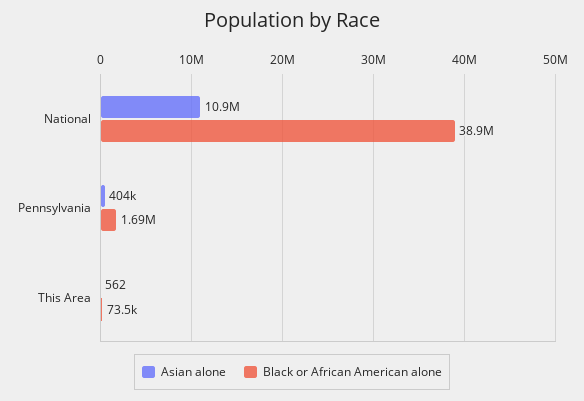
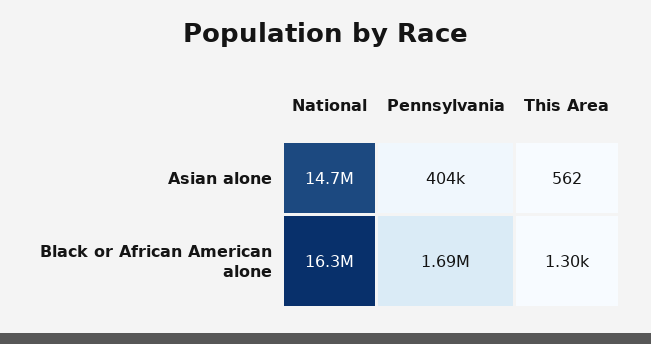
Asian alone, National: 10900000 -> 14700000
Black or African American alone, National: 38900000 -> 16300000
Black or African American alone, This Area: 73500 -> 1300

